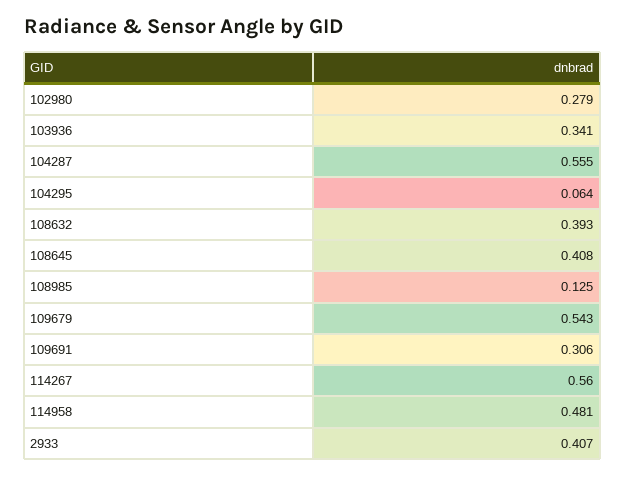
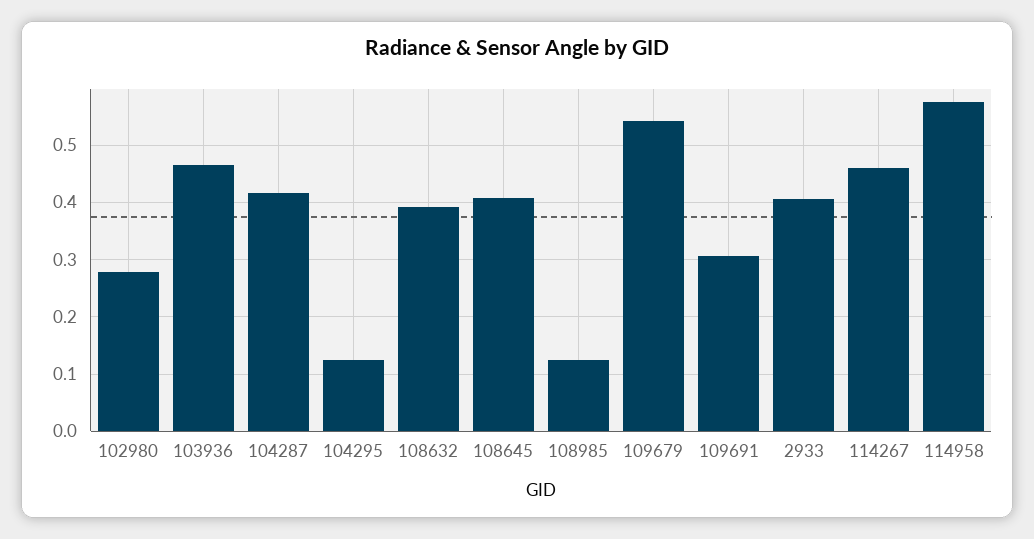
103936: 0.341 -> 0.46
104287: 0.555 -> 0.42
104295: 0.064 -> 0.12
114267: 0.56 -> 0.46
114958: 0.481 -> 0.58

